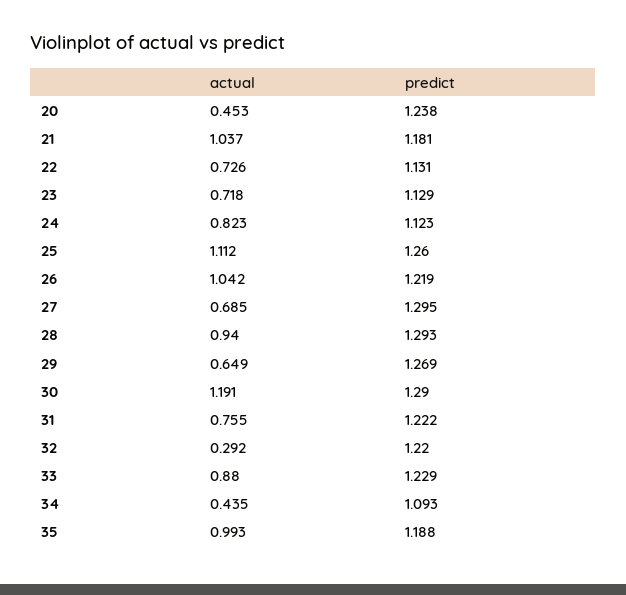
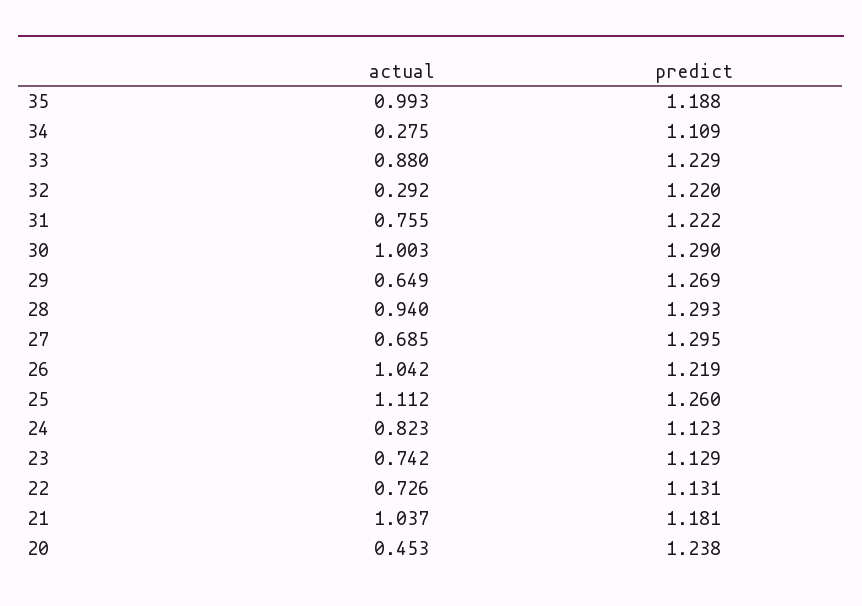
actual, 23: 0.718 -> 0.742
actual, 30: 1.191 -> 1.003
actual, 34: 0.435 -> 0.275
predict, 34: 1.093 -> 1.109

